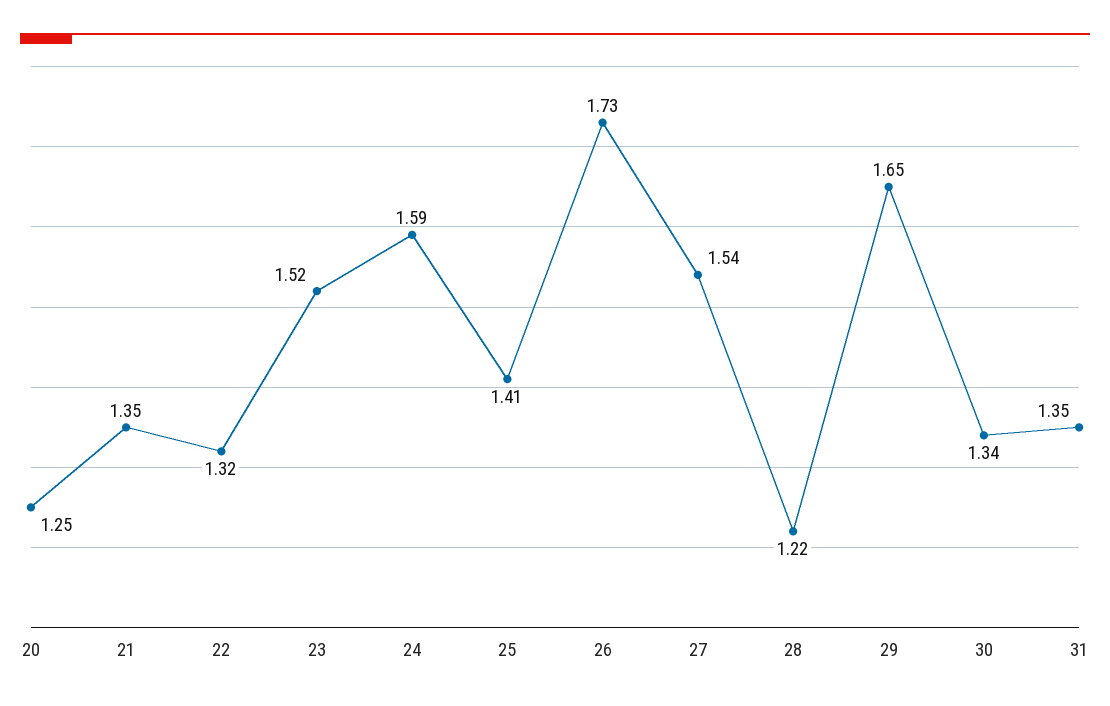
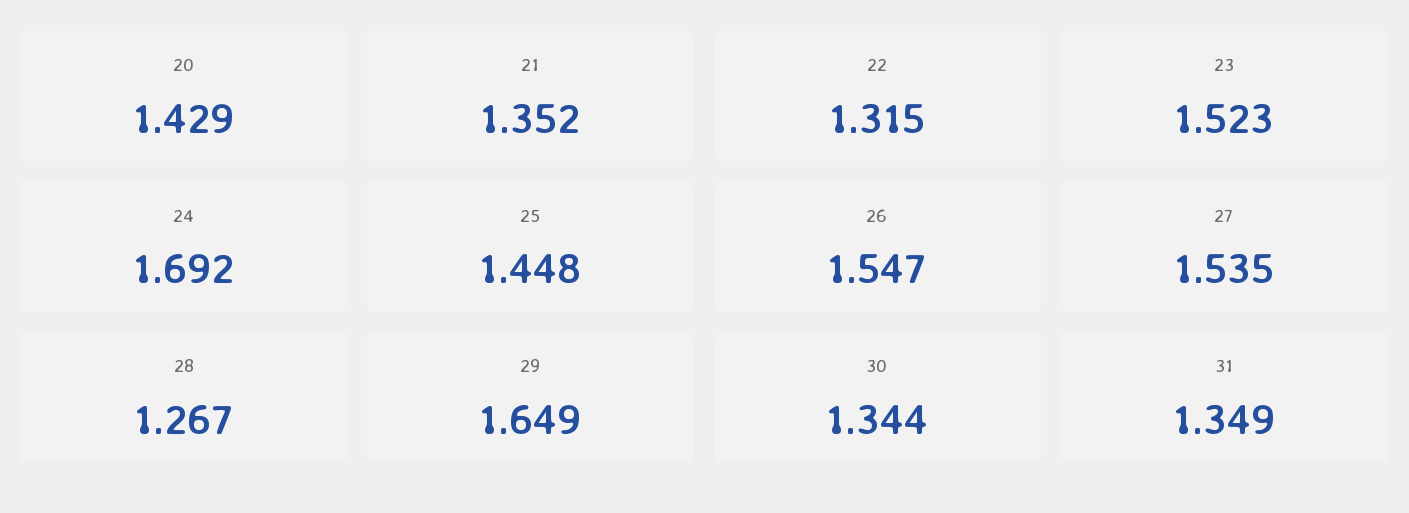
20: 1.25 -> 1.429
24: 1.59 -> 1.692
25: 1.41 -> 1.448
26: 1.73 -> 1.547
28: 1.22 -> 1.267

